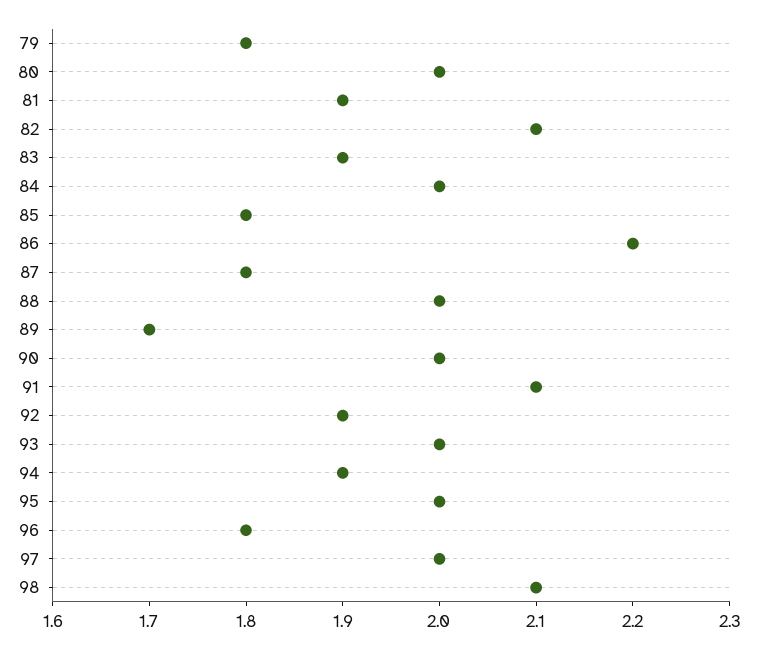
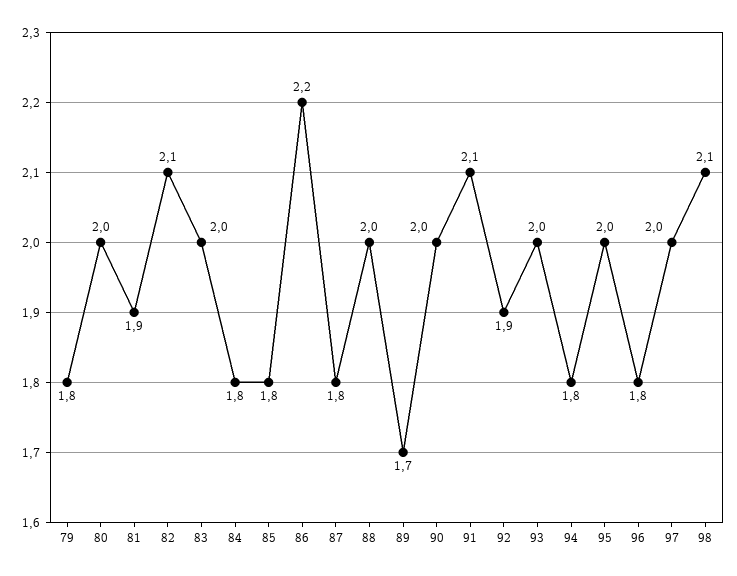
83: 1.9 -> 2
84: 2 -> 1.8
94: 1.9 -> 1.8

